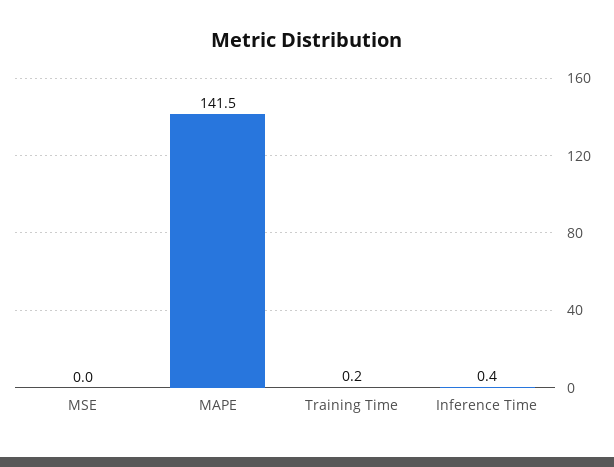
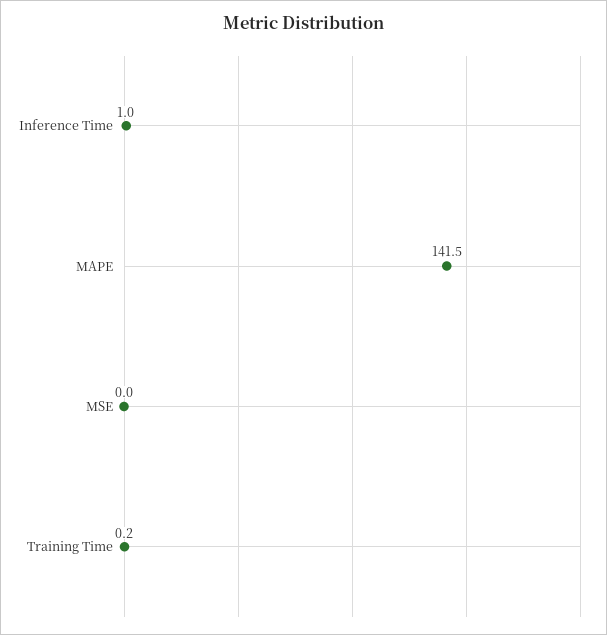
Inference Time: 0.4 -> 1

